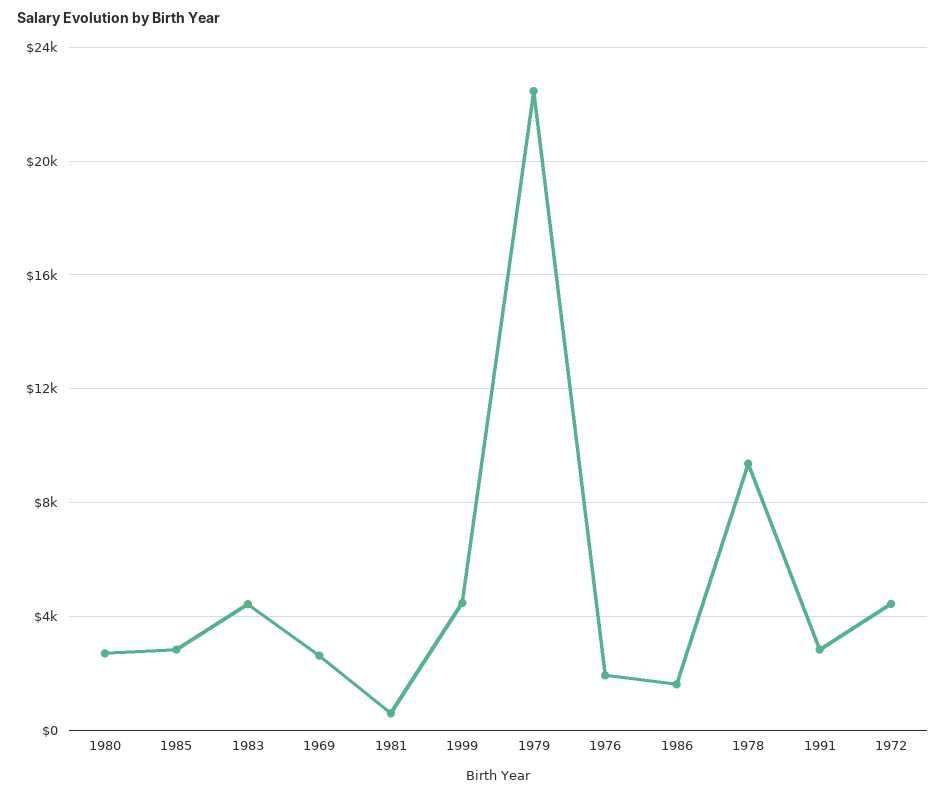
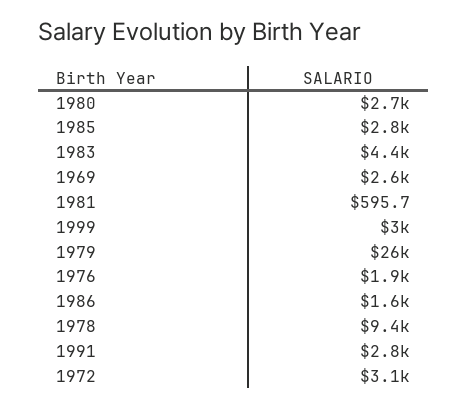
1999: 4500 -> 3000
1979: 22500 -> 26000
1972: 4500 -> 3100

